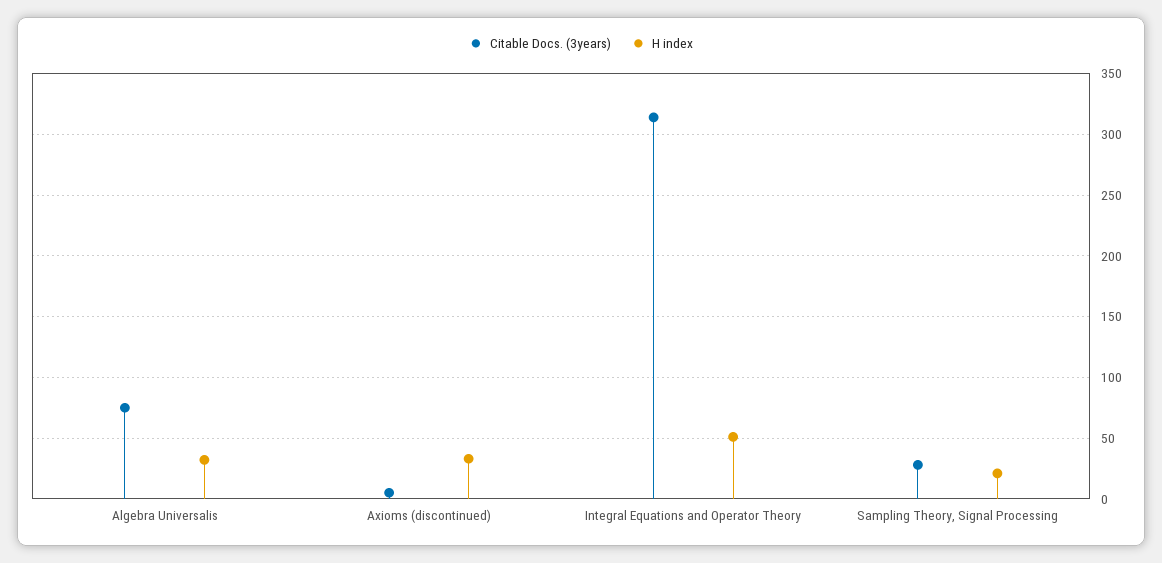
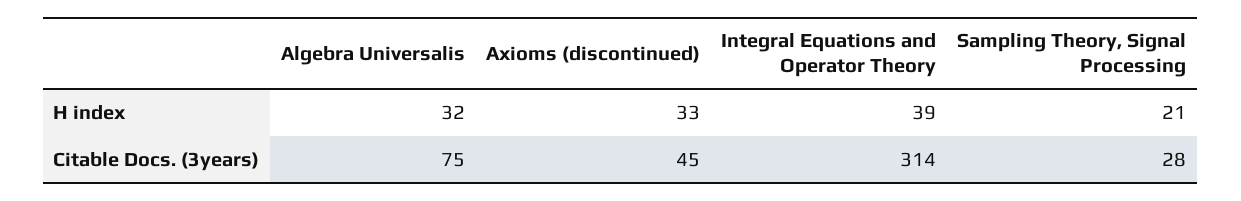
Citable Docs. (3years), Axioms (discontinued): 5 -> 45
H index, Integral Equations and Operator Theory: 50 -> 39

